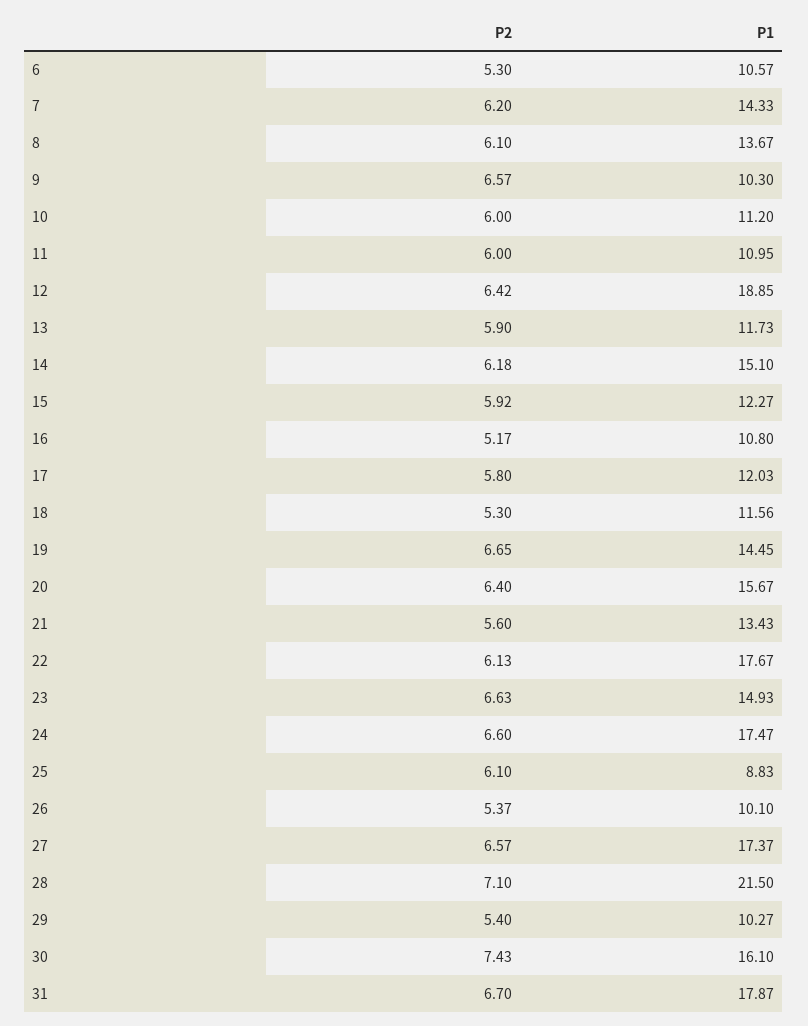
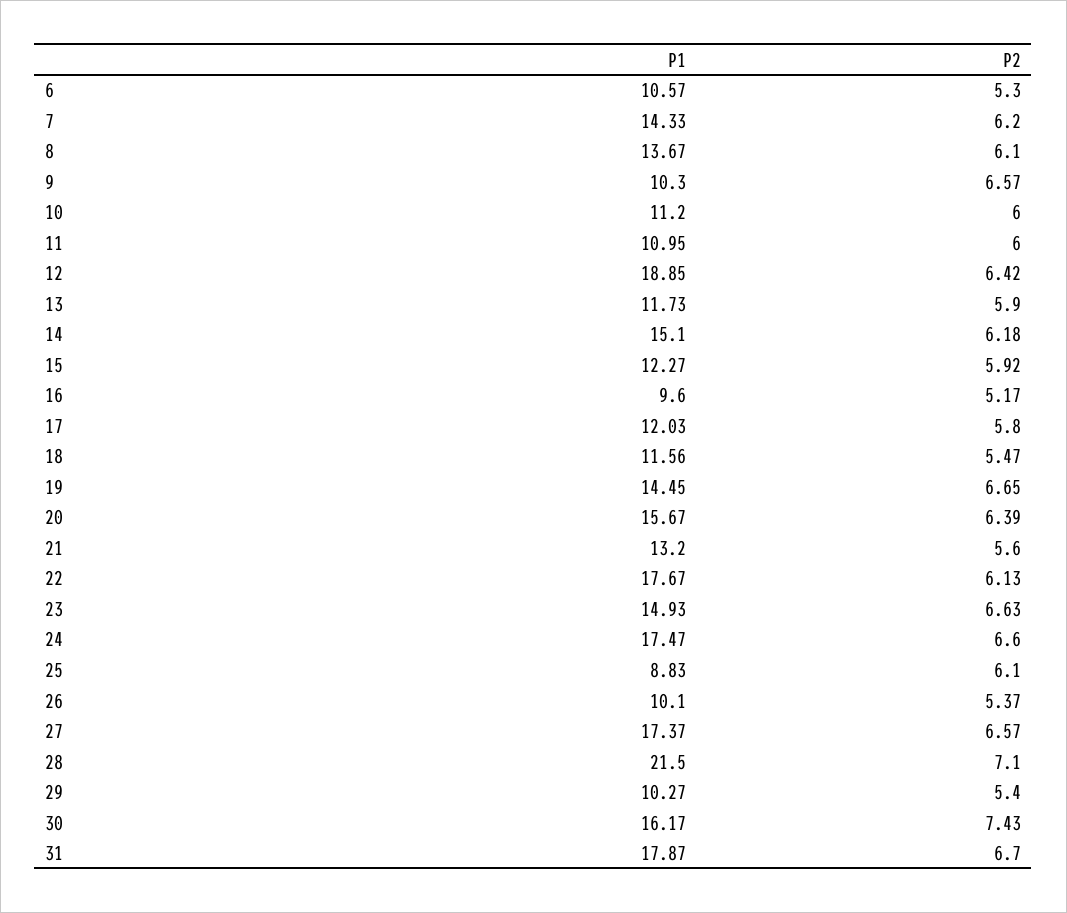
P1, 16: 10.8 -> 9.6
P2, 18: 5.3 -> 5.47
P2, 20: 6.4 -> 6.39
P1, 21: 13.43 -> 13.2
P1, 30: 16.1 -> 16.17

